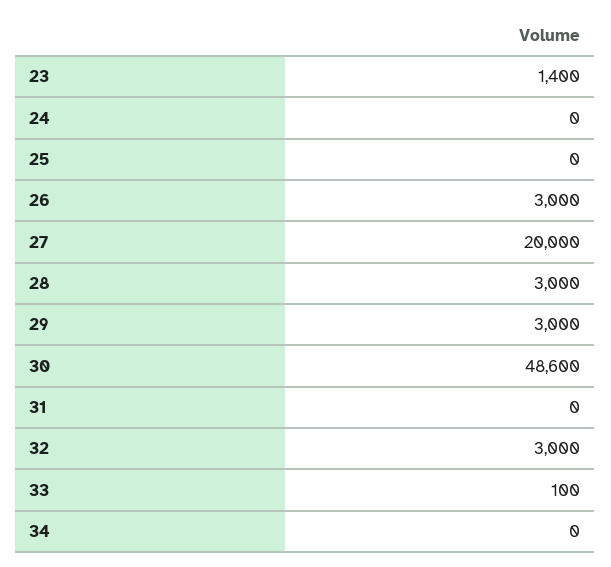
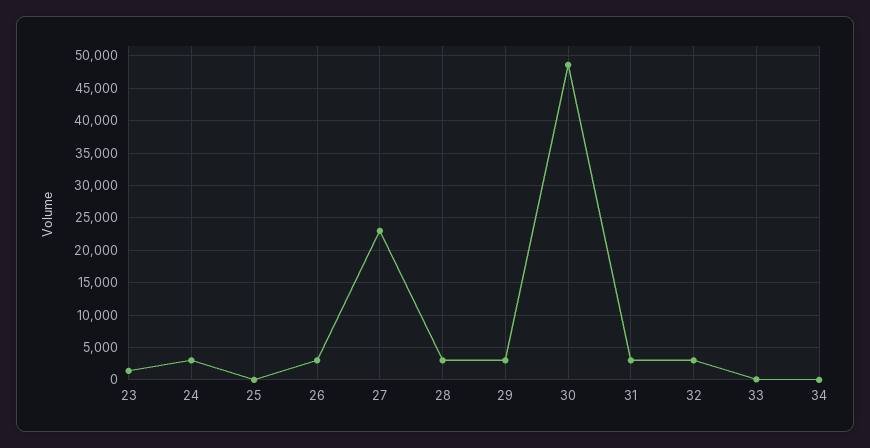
24: 0 -> 3000
27: 20000 -> 23000
31: 0 -> 3000

